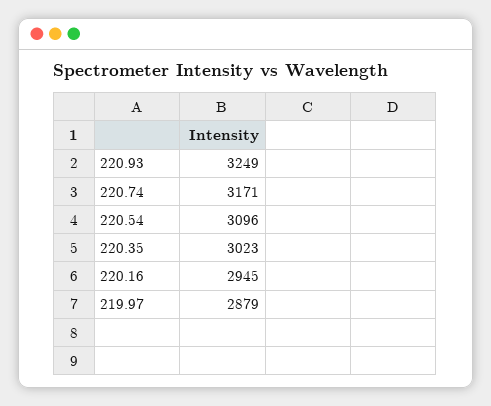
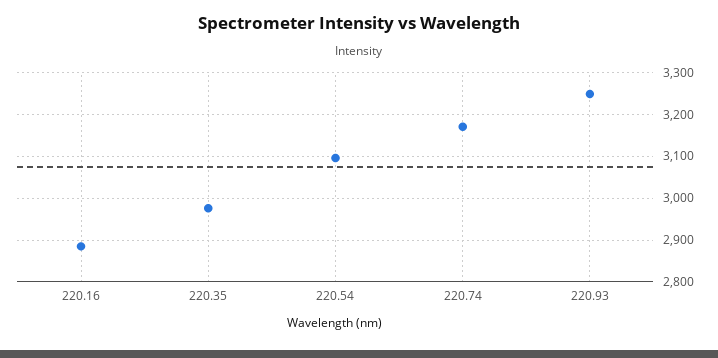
220.35: 3023 -> 2980
220.16: 2945 -> 2880
219.97: 2879 -> none

